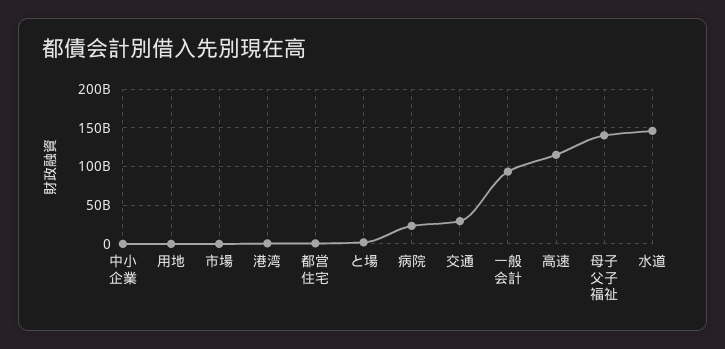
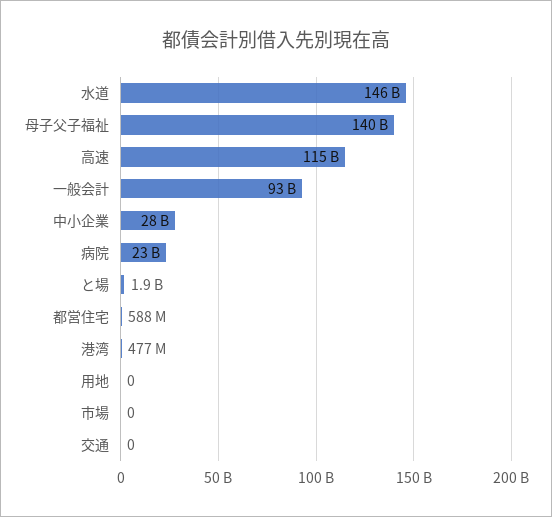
中小企業: 0 -> 28000000000
交通: 30000000000 -> 0

